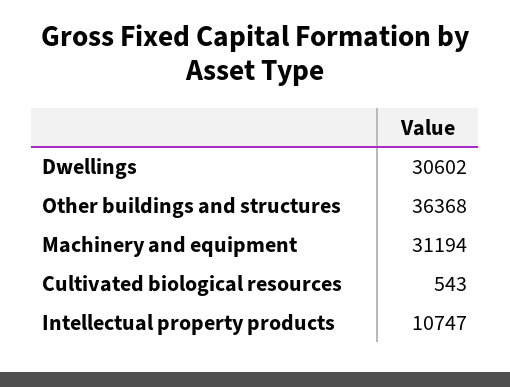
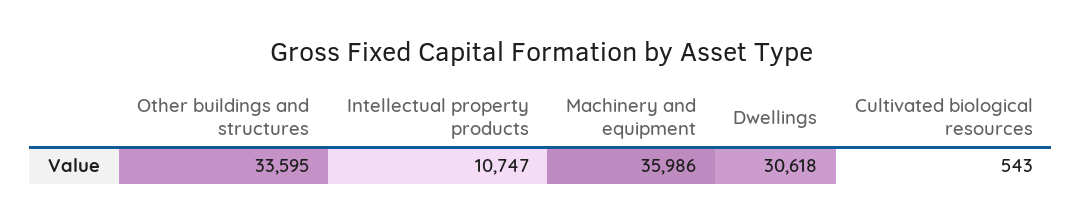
Dwellings: 30602 -> 30618
Other buildings and structures: 36368 -> 33595
Machinery and equipment: 31194 -> 35986

